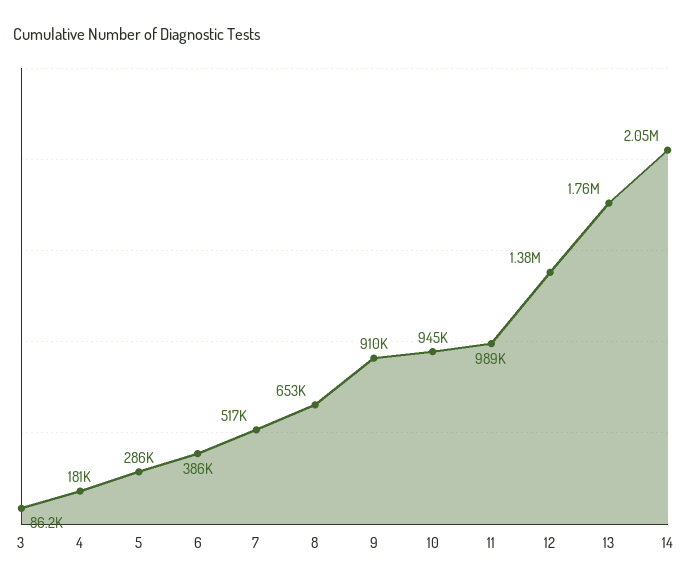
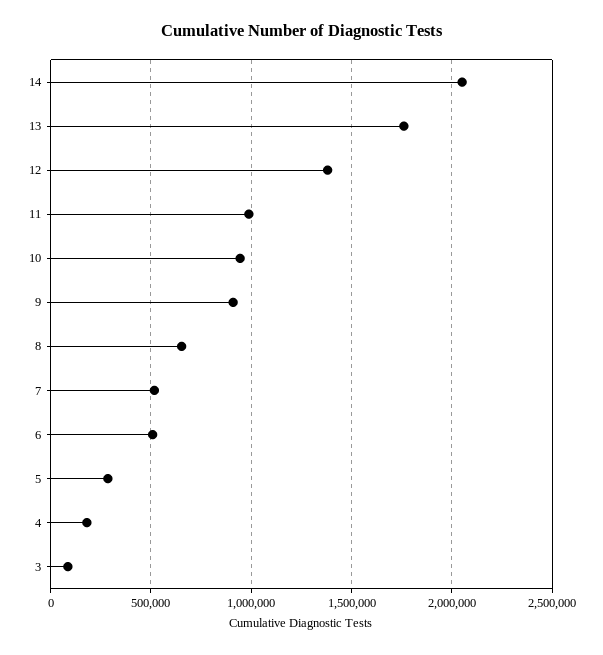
6: 386000 -> 500000

